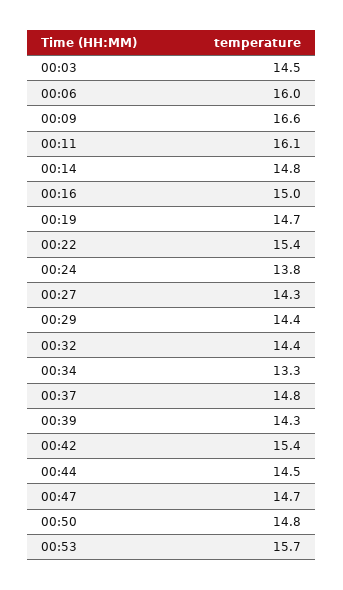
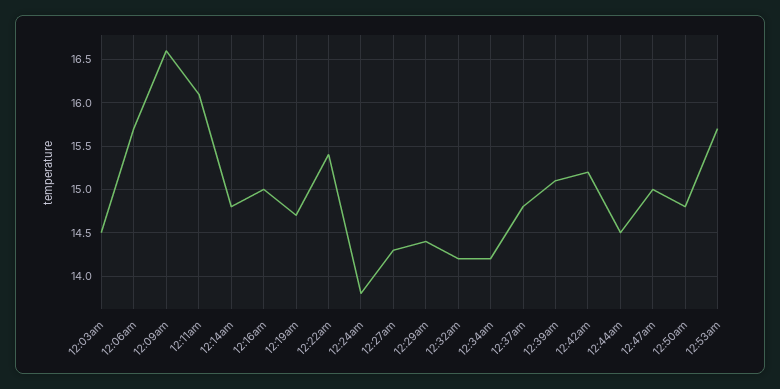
00:06: 16 -> 15.7
00:32: 14.4 -> 14.2
00:34: 13.3 -> 14.2
00:39: 14.3 -> 15.1
00:42: 15.4 -> 15.2
00:47: 14.7 -> 15

